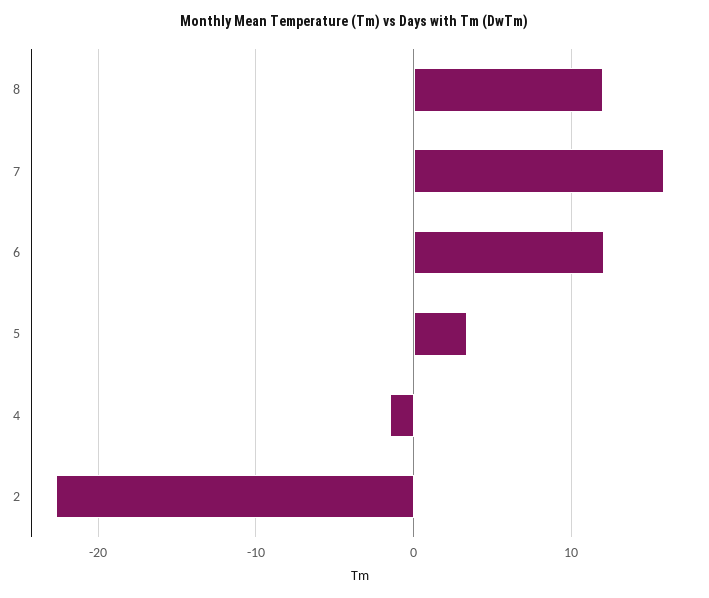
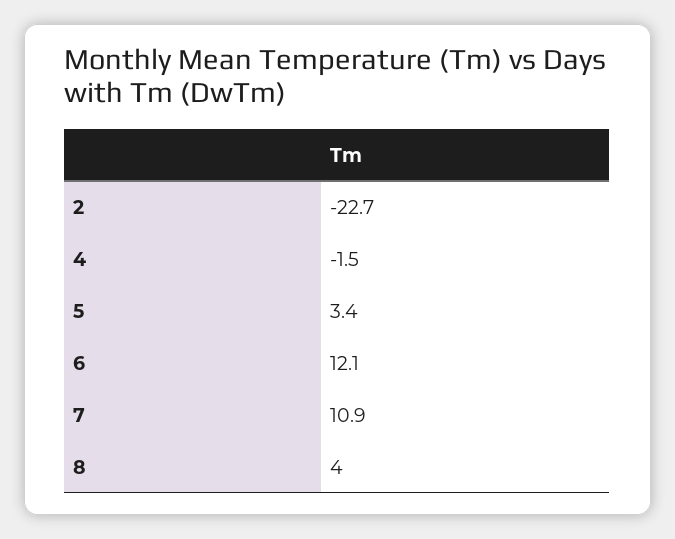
8: 12 -> 4
7: 16 -> 10.9

